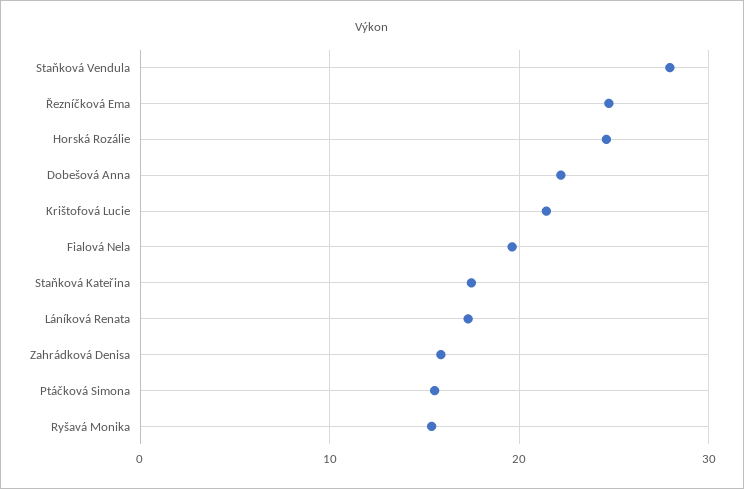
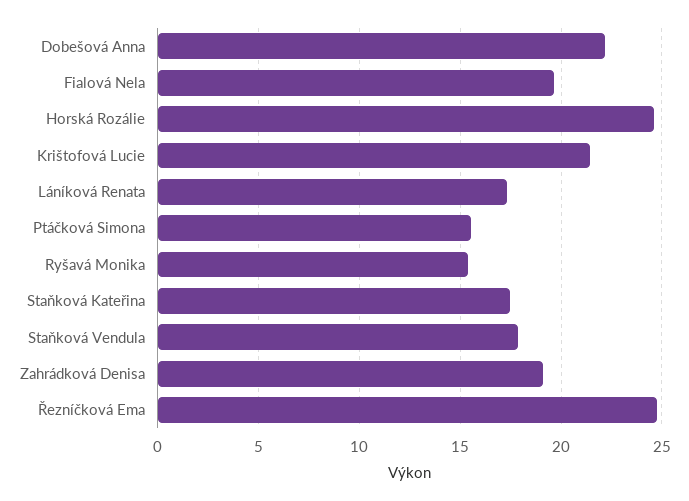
Staňková Vendula: 28 -> 18
Zahrádková Denisa: 16 -> 19

